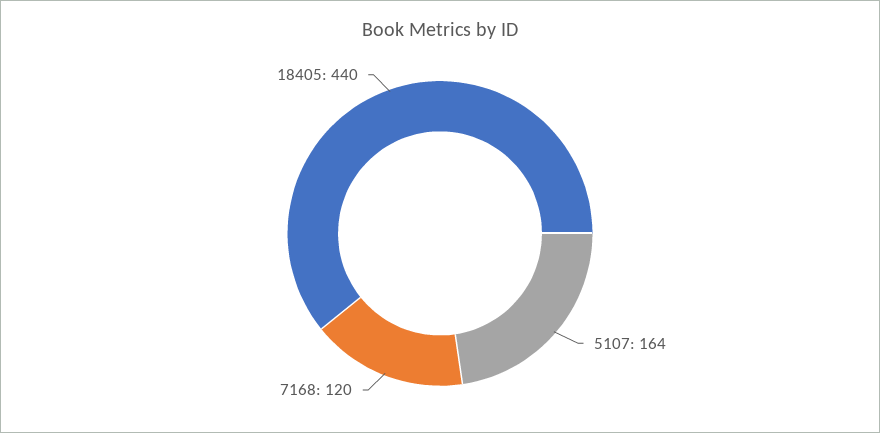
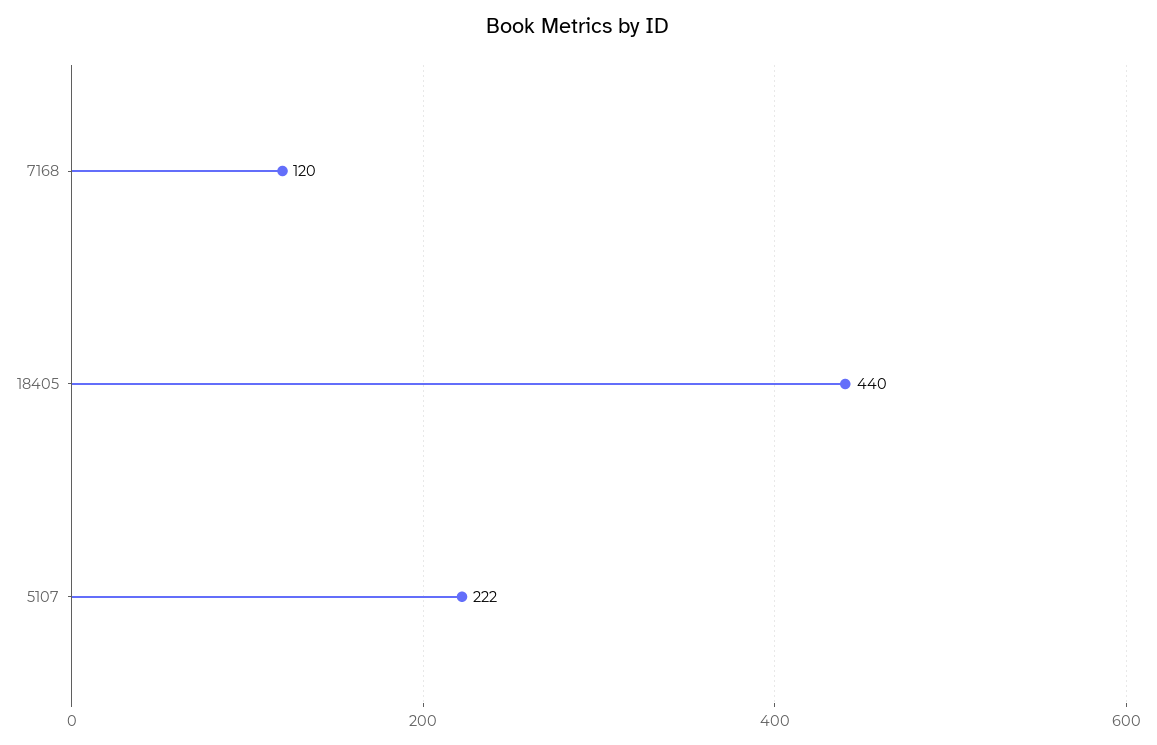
5107: 164 -> 222

